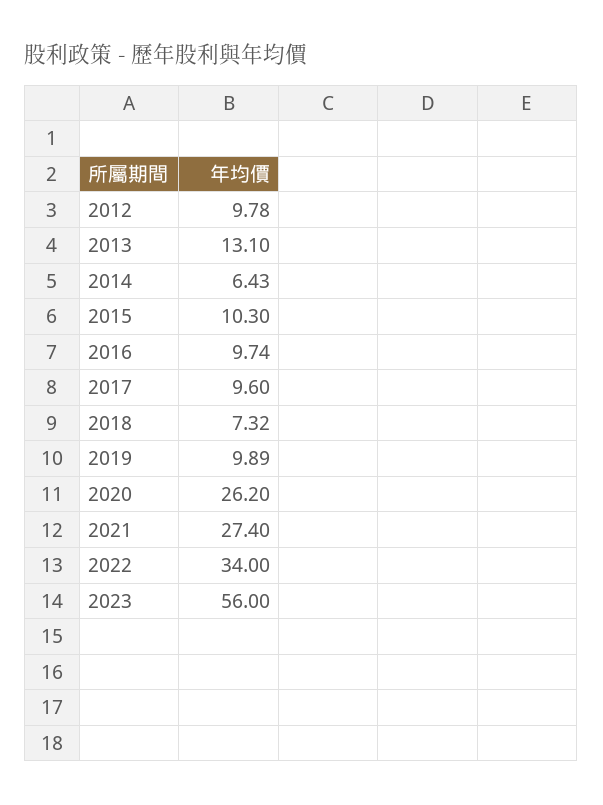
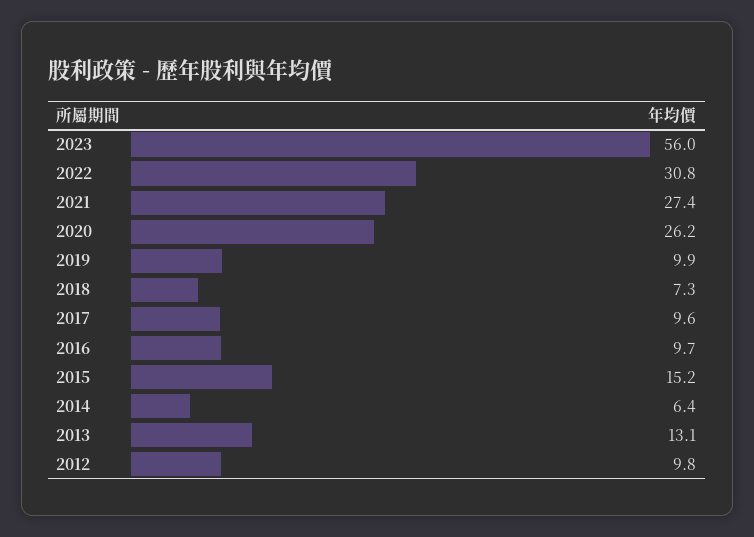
2015: 10.3 -> 15.2
2022: 34 -> 30.8

